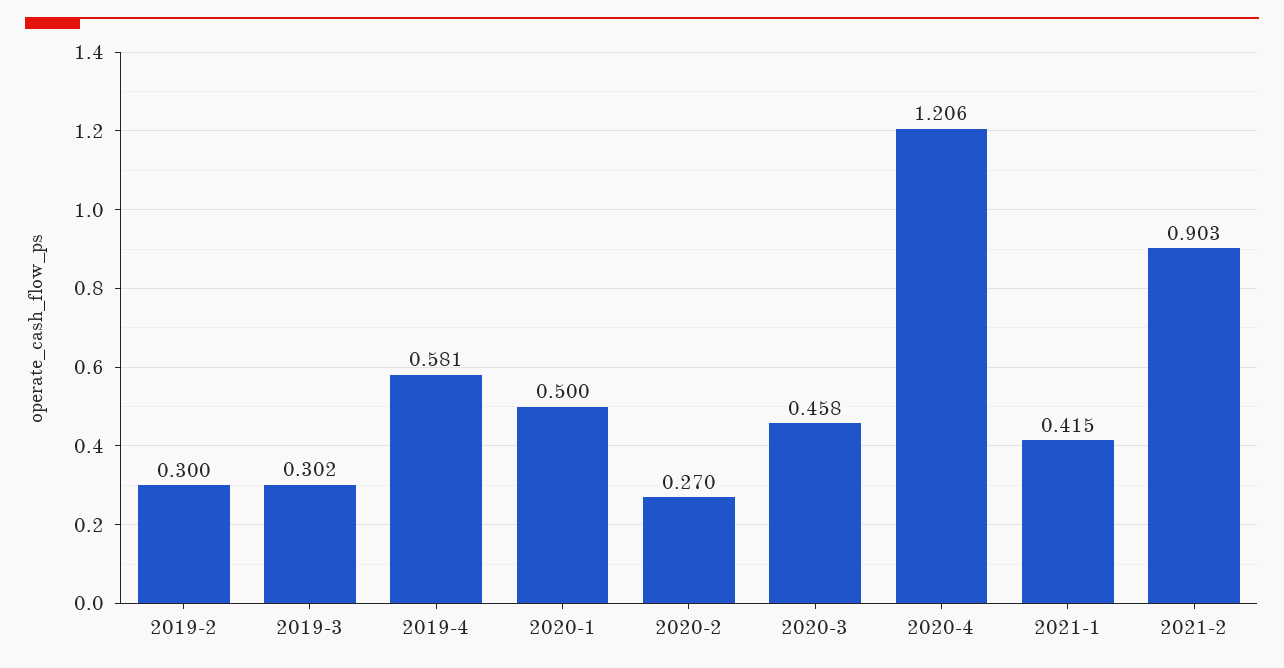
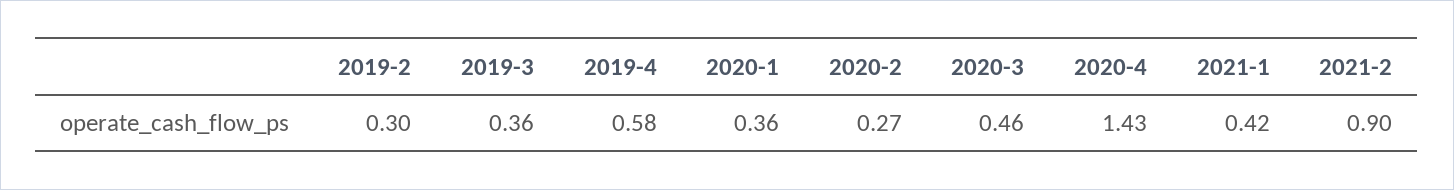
2019-3: 0.302 -> 0.36
2020-1: 0.5 -> 0.36
2020-4: 1.206 -> 1.43

